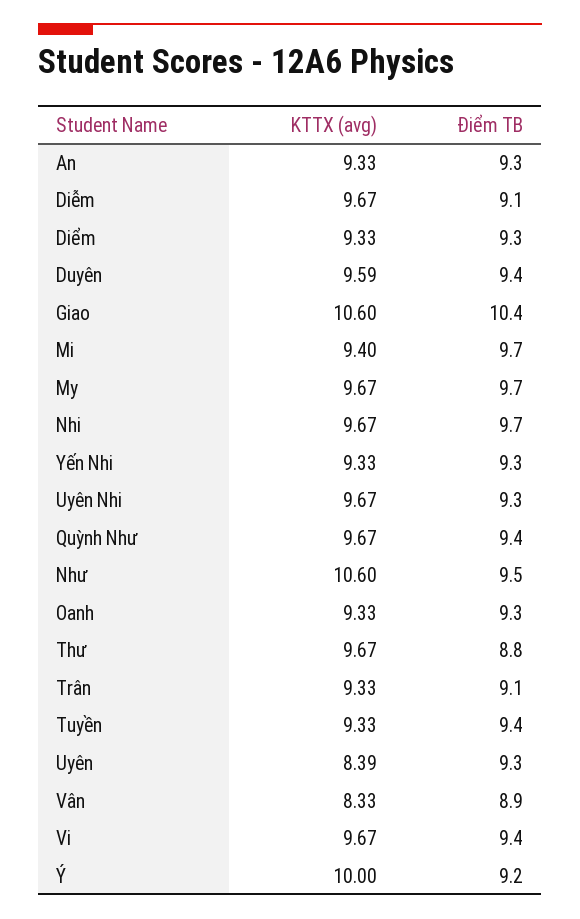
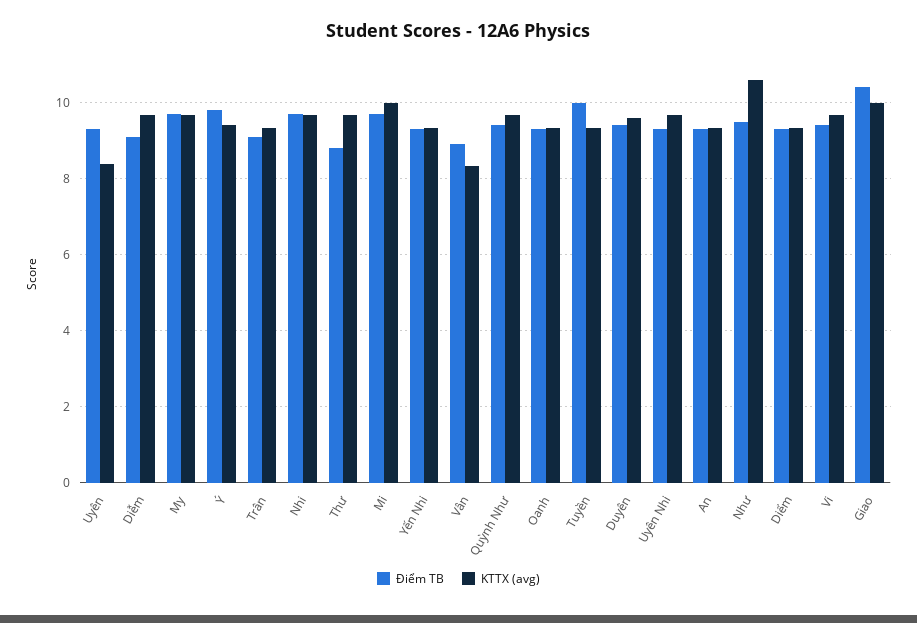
KTTX (avg), Giao: 10.6 -> 10
KTTX (avg), Mi: 9.4 -> 10
Điểm TB, Tuyền: 9.4 -> 10
KTTX (avg), Ý: 10 -> 9.4
Điểm TB, Ý: 9.2 -> 9.8

